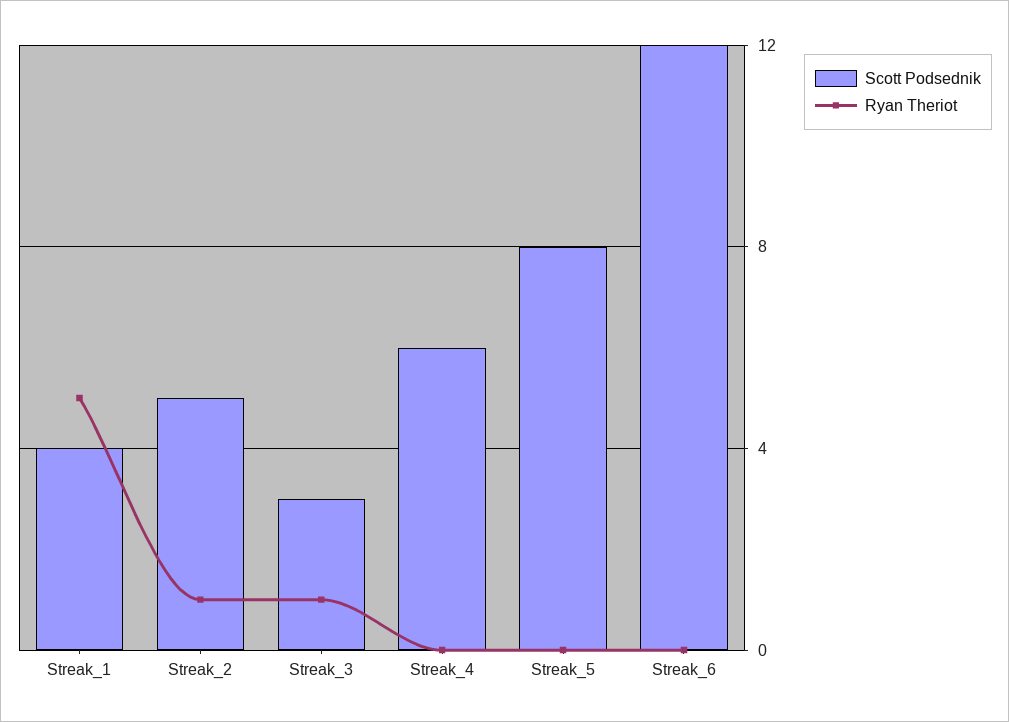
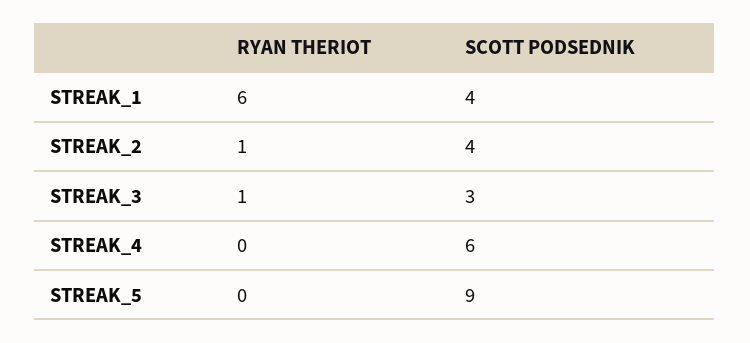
Ryan Theriot, Streak_1: 5 -> 6
Scott Podsednik, Streak_2: 5 -> 4
Scott Podsednik, Streak_5: 8 -> 9
Scott Podsednik, Streak_6: 12 -> none
Ryan Theriot, Streak_6: 0 -> none

